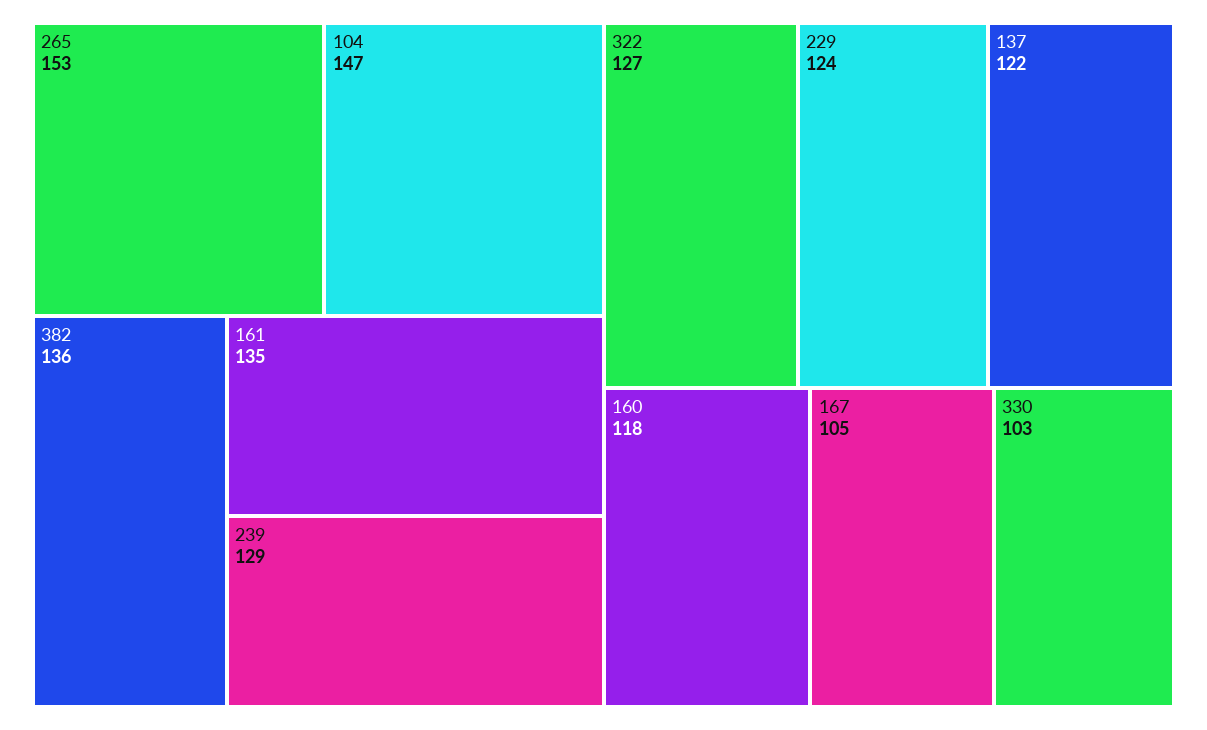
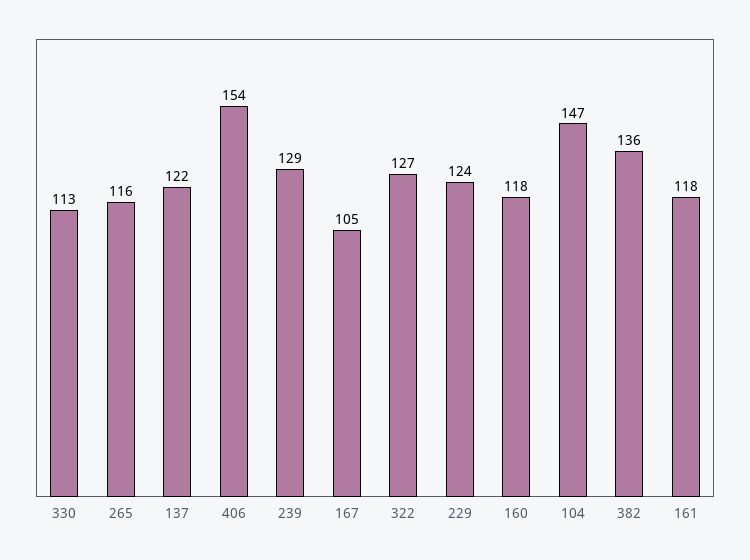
265: 153 -> 116
161: 135 -> 118
330: 103 -> 113
406: none -> 154

